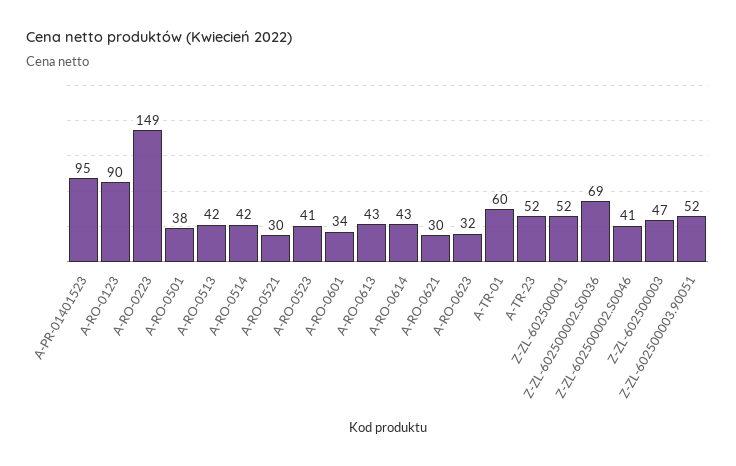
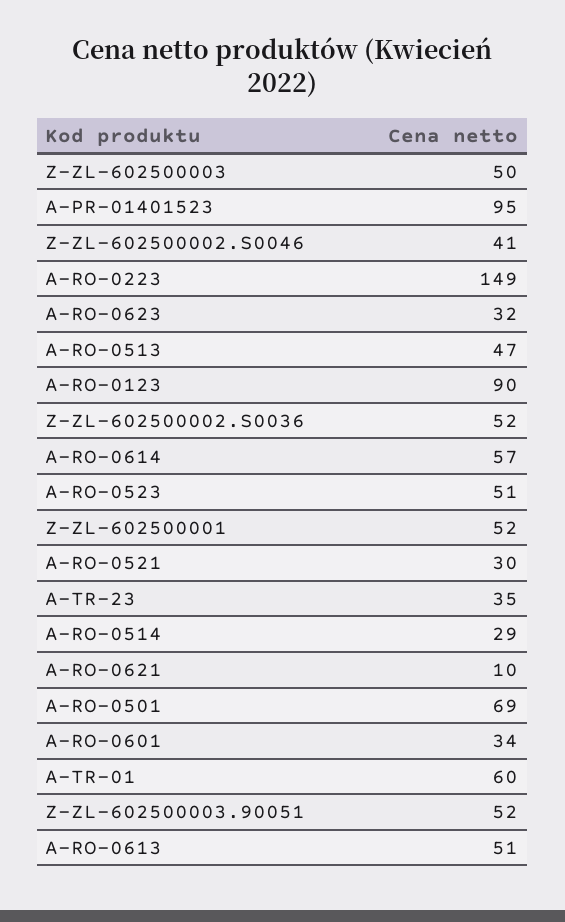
A-RO-0501: 38 -> 69
A-RO-0513: 42 -> 47
A-RO-0514: 42 -> 29
A-RO-0523: 41 -> 51
A-RO-0613: 43 -> 51
A-RO-0614: 43 -> 57
A-RO-0621: 30 -> 10
A-TR-23: 52 -> 35
Z-ZL-602500002.S0036: 69 -> 52
Z-ZL-602500003: 47 -> 50

